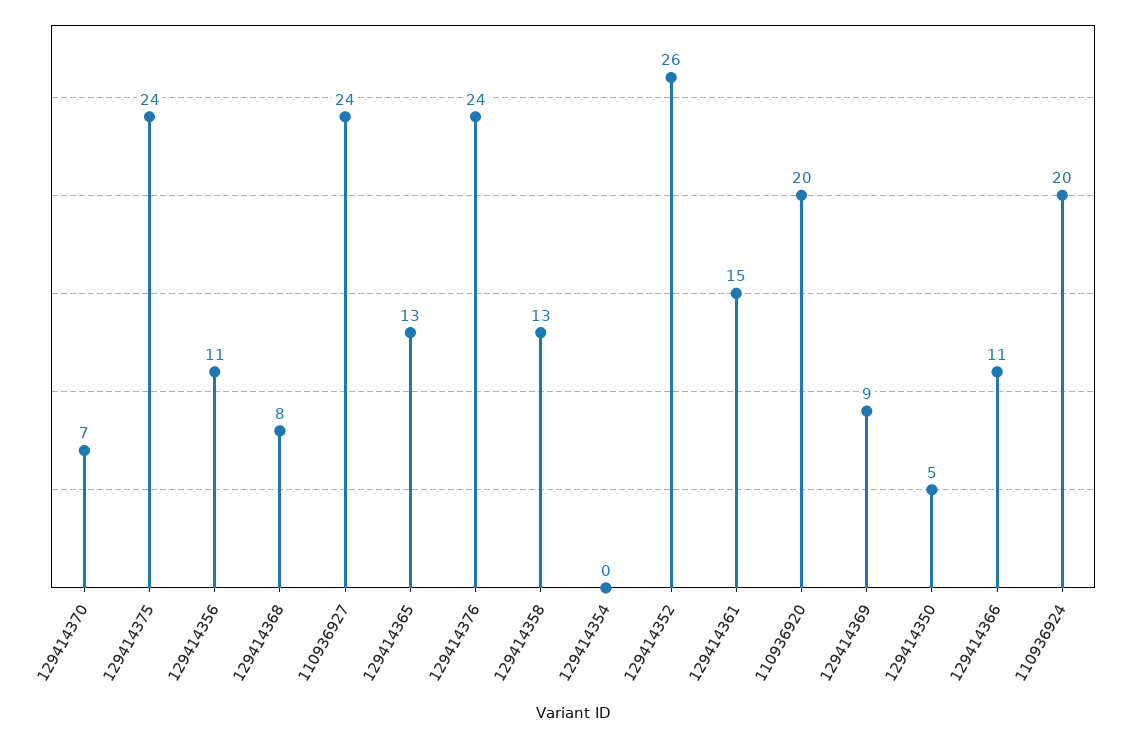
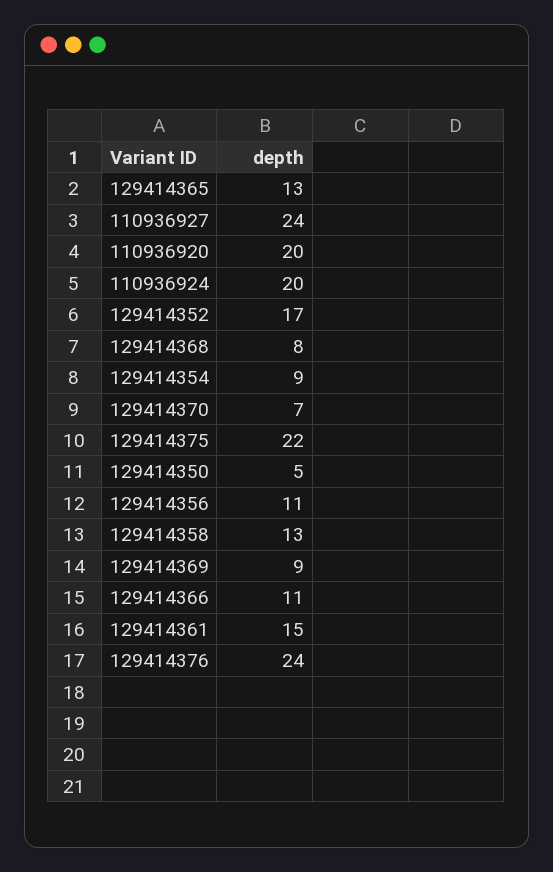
129414375: 24 -> 22
129414354: 0 -> 9
129414352: 26 -> 17

